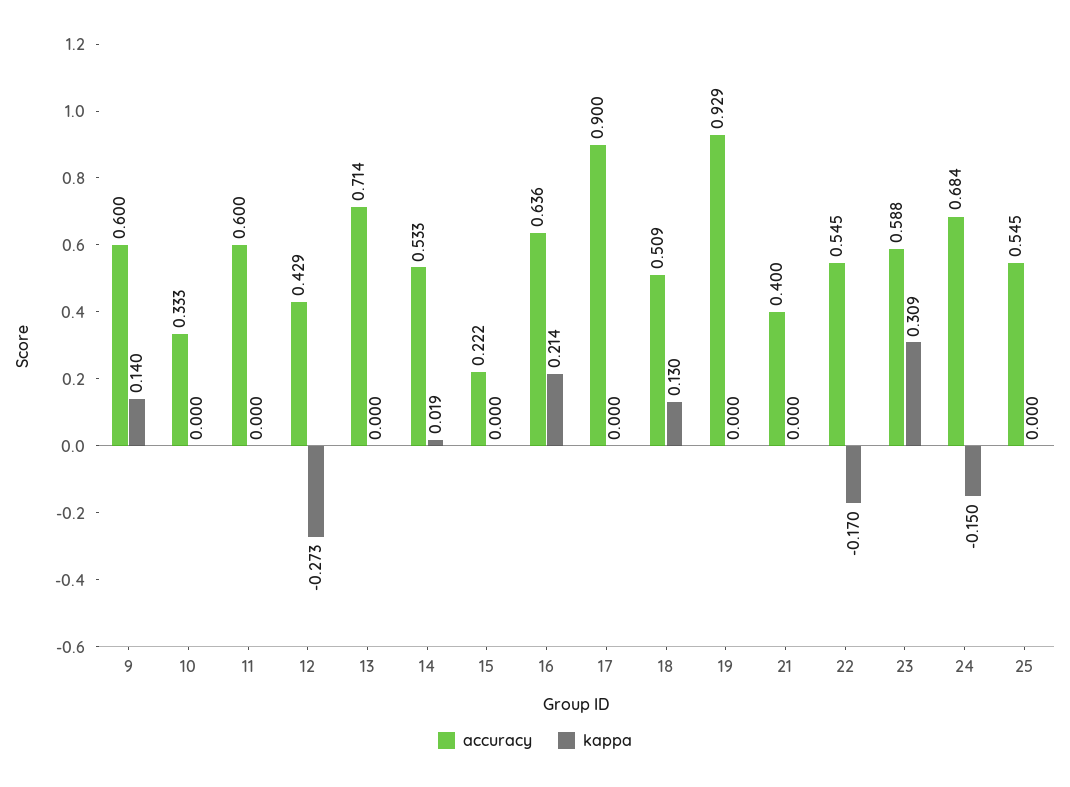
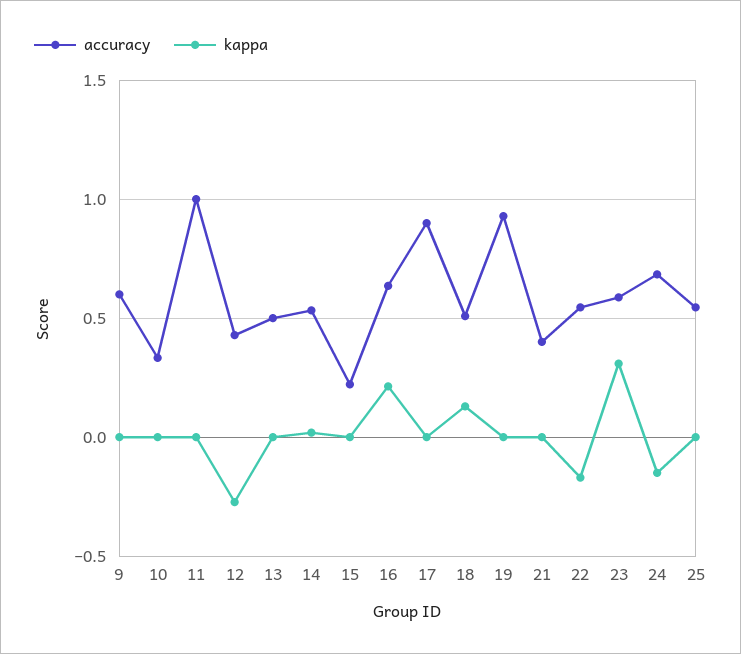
kappa, 9: 0.14 -> 0
accuracy, 11: 0.6 -> 1
accuracy, 13: 0.714 -> 0.5

